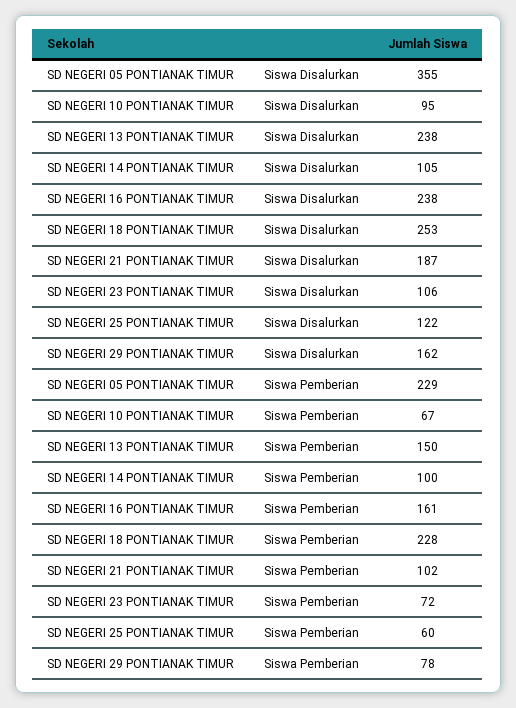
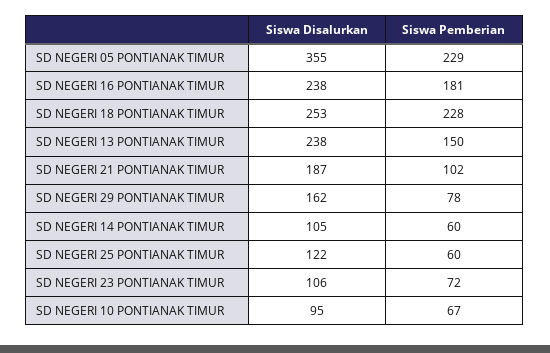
SD NEGERI 14 PONTIANAK TIMUR, Siswa Pemberian: 100 -> 60
SD NEGERI 16 PONTIANAK TIMUR, Siswa Pemberian: 161 -> 181

